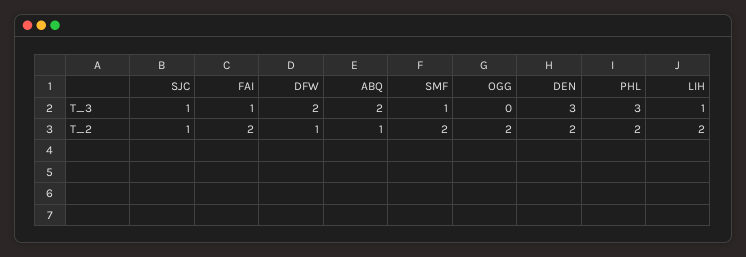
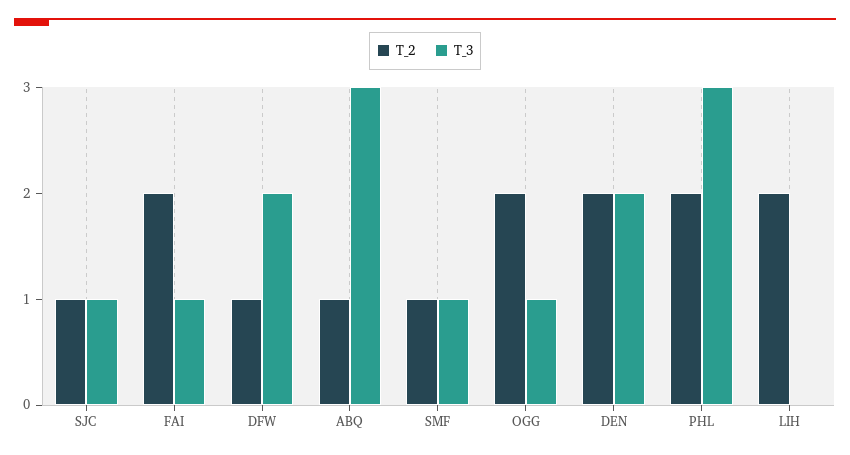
T_3, ABQ: 2 -> 3
T_3, OGG: 0 -> 1
T_3, DEN: 3 -> 2
T_3, LIH: 1 -> 0
T_2, SMF: 2 -> 1

